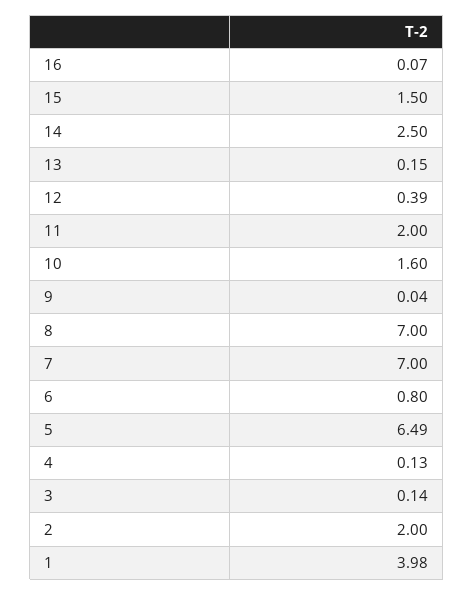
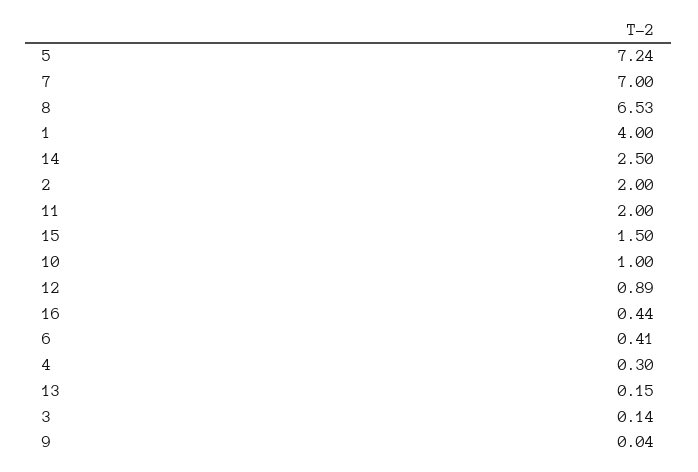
16: 0.07 -> 0.44
12: 0.39 -> 0.89
10: 1.6 -> 1
8: 7 -> 6.53
6: 0.8 -> 0.41
5: 6.49 -> 7.24
4: 0.13 -> 0.3
1: 3.98 -> 4

